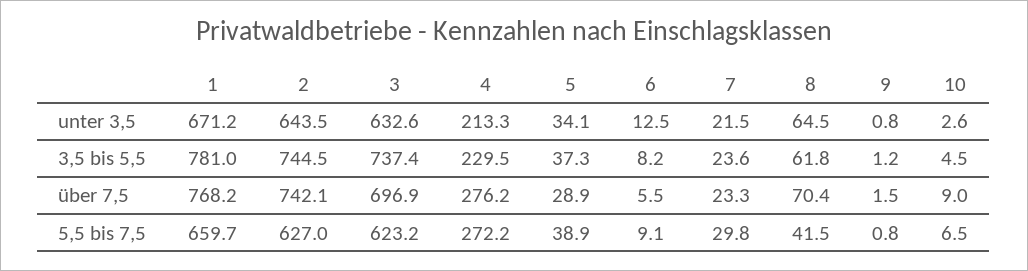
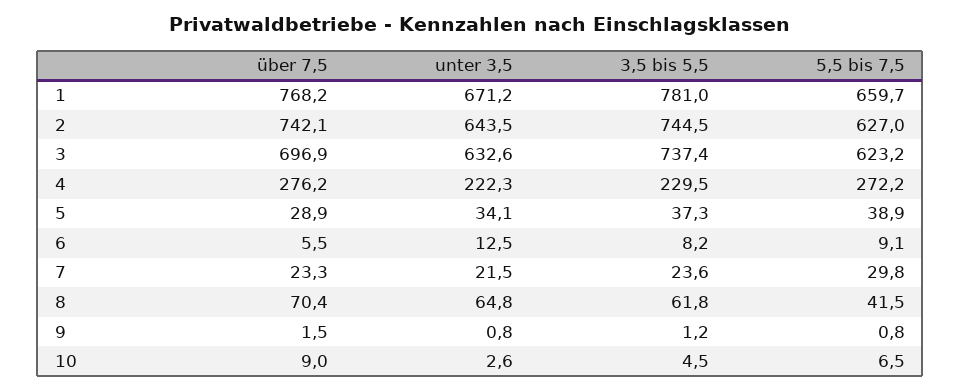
4, unter 3,5: 213.3 -> 222.3
8, unter 3,5: 64.5 -> 64.8

